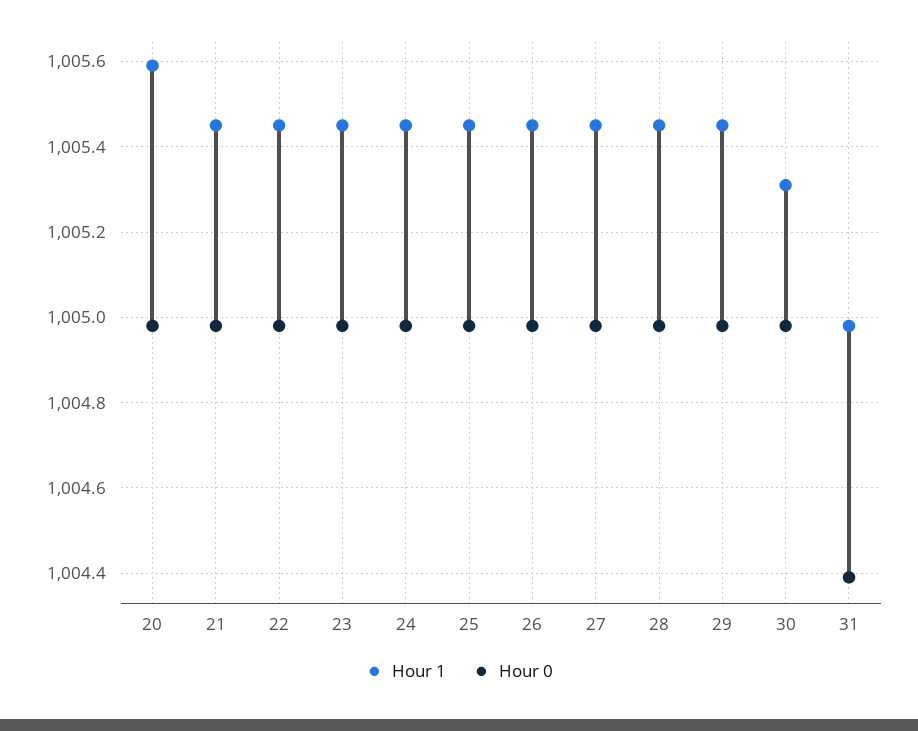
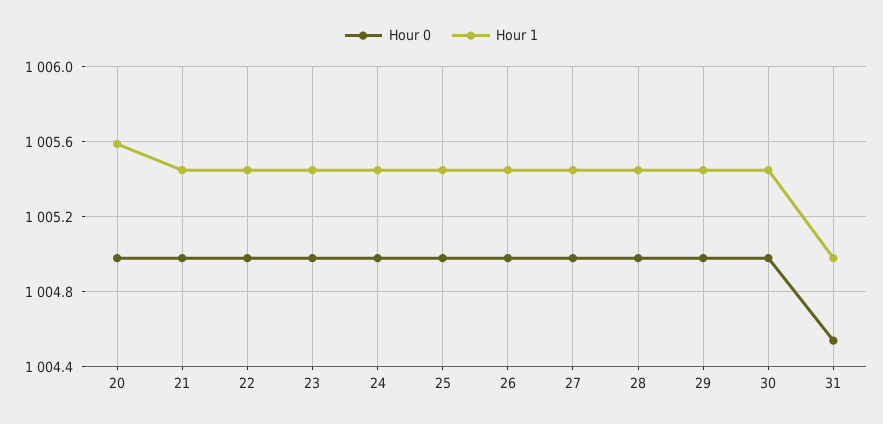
Hour 1, 30: 1005.3 -> 1005.45
Hour 0, 31: 1004.4 -> 1004.55

